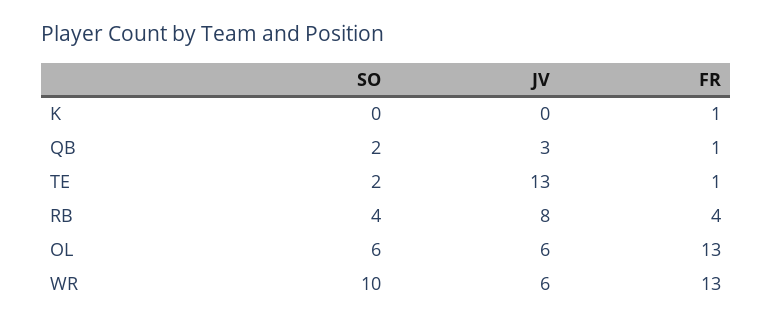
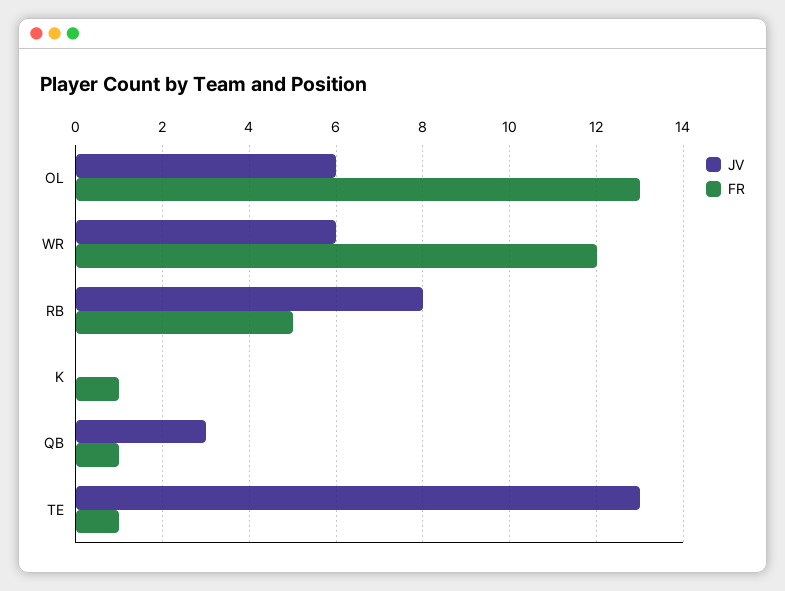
SO, K: 0 -> none
SO, QB: 2 -> none
SO, TE: 2 -> none
SO, RB: 4 -> none
FR, RB: 4 -> 5
SO, OL: 6 -> none
SO, WR: 10 -> none
FR, WR: 13 -> 12

